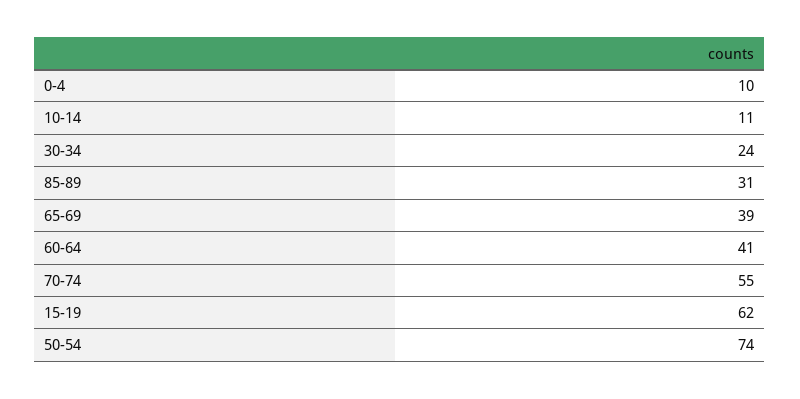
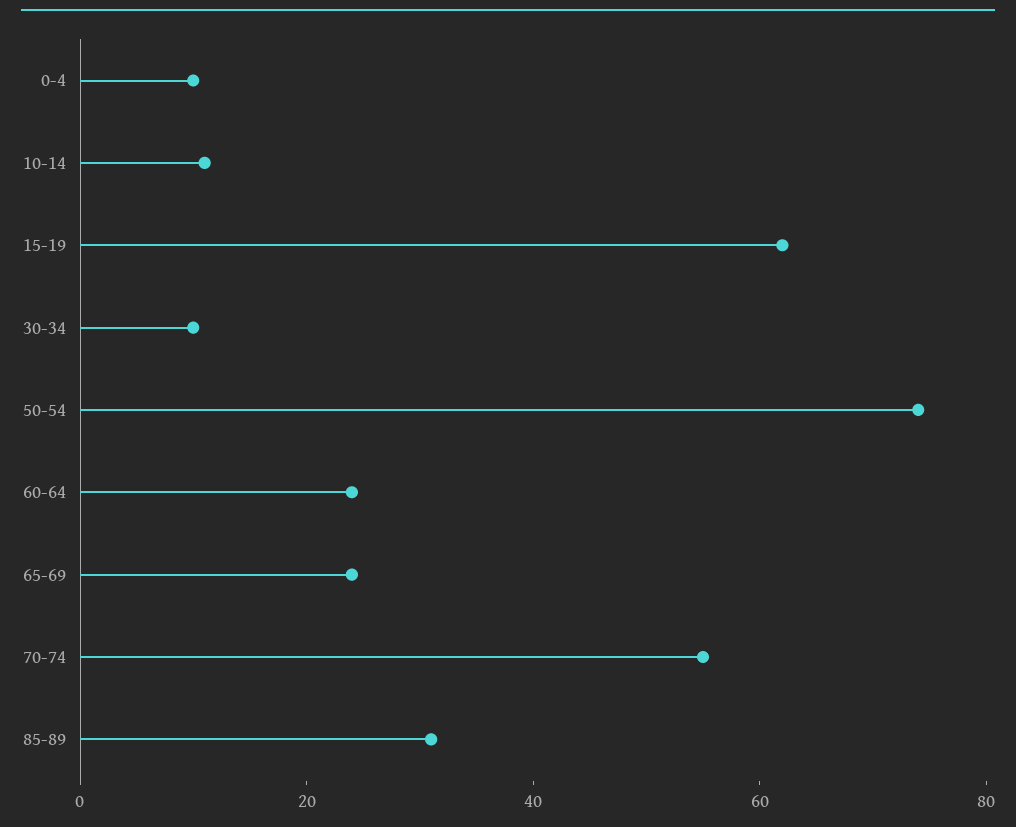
30-34: 24 -> 10
65-69: 39 -> 25
60-64: 41 -> 25

